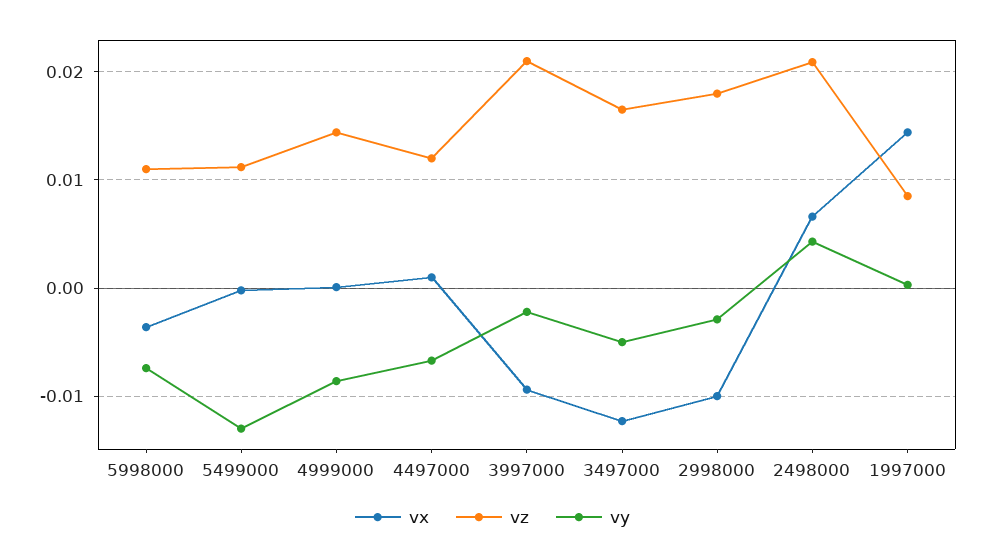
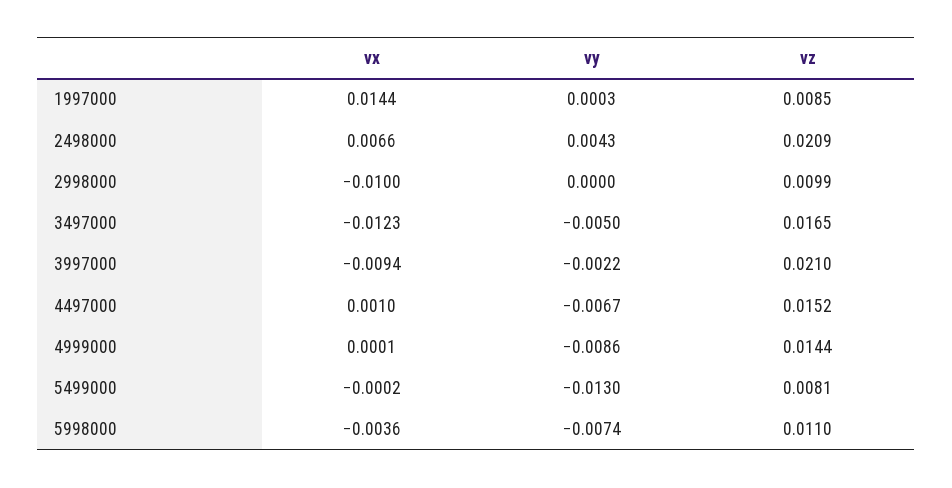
vz, 5499000: 0.011 -> 0.0081
vz, 4497000: 0.012 -> 0.0152
vz, 2998000: 0.018 -> 0.0099
vy, 2998000: -0.003 -> 0

